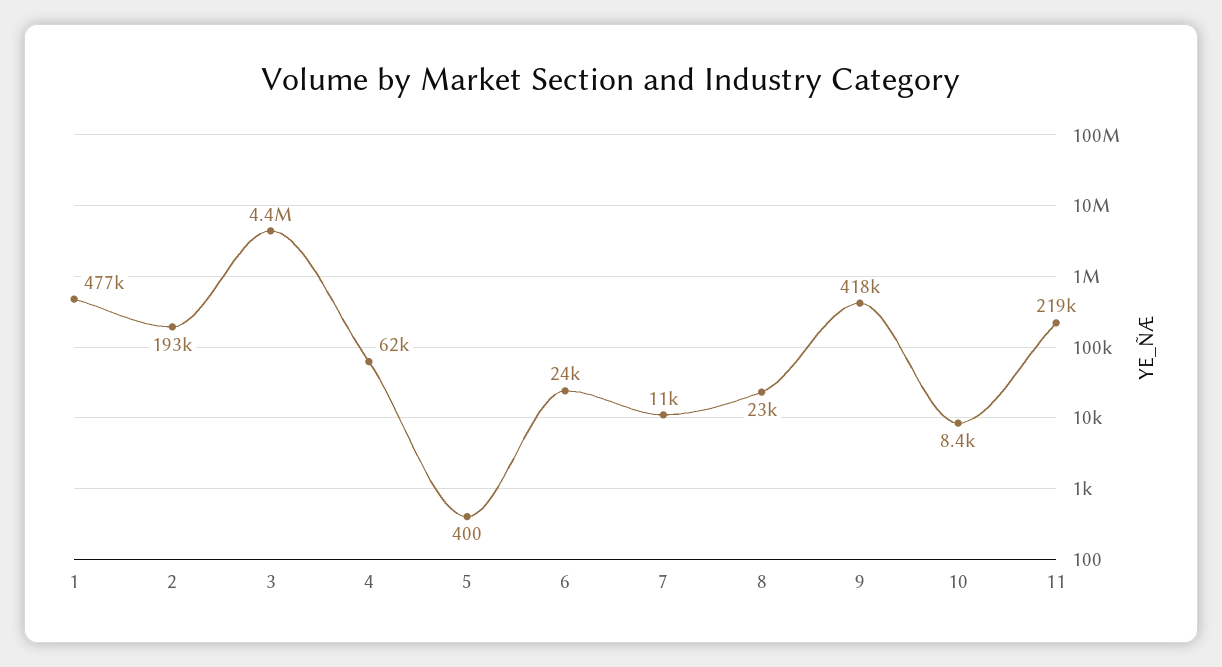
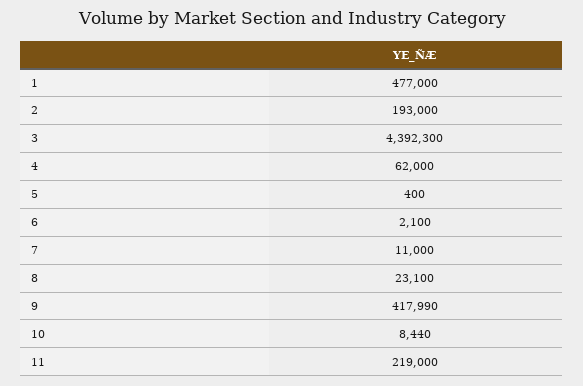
6: 24000 -> 2100

